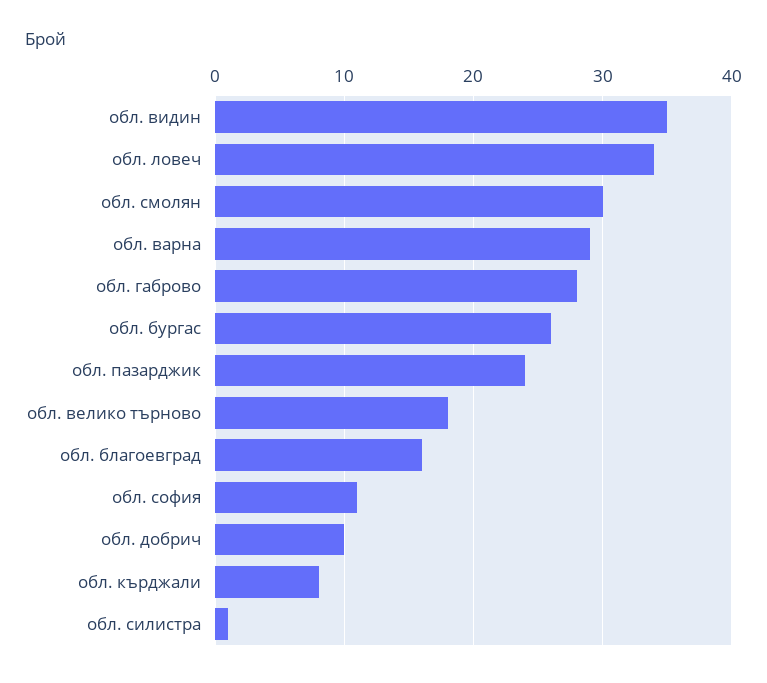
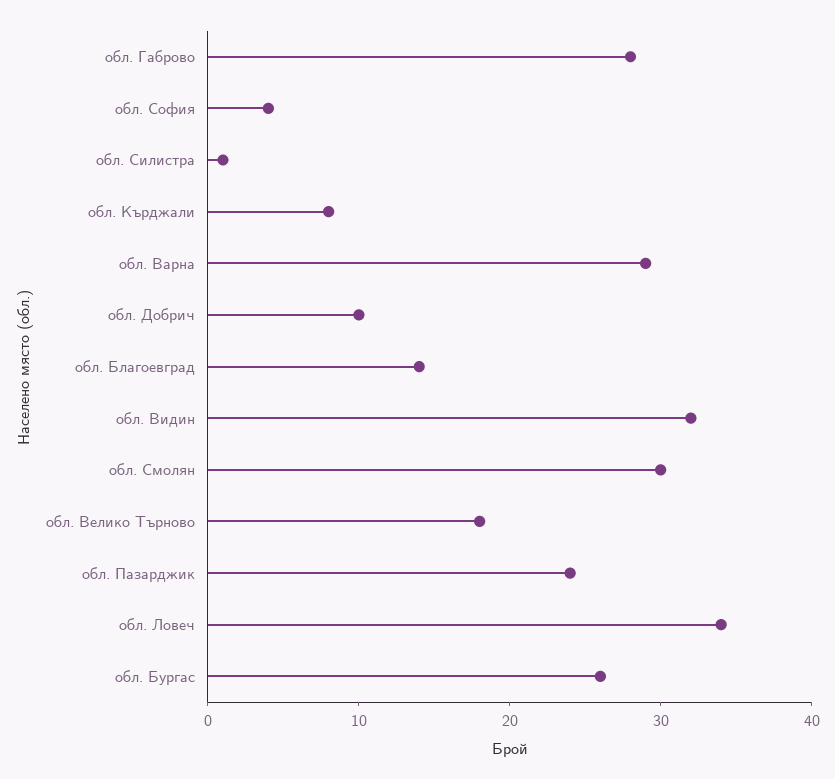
обл. видин: 35 -> 32
обл. благоевград: 16 -> 14
обл. софия: 11 -> 4

